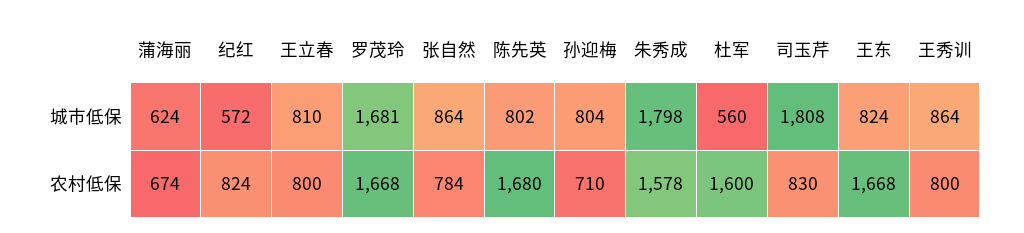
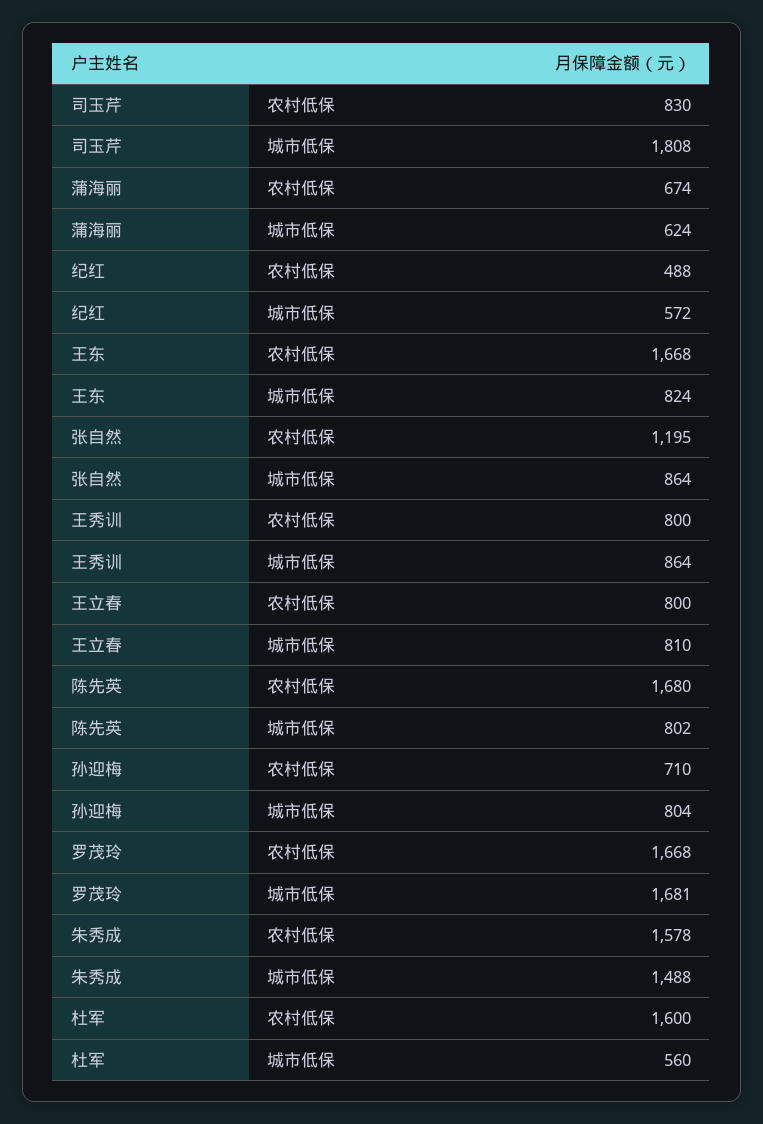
朱秀成, 城市低保: 1798 -> 1488
纪红, 农村低保: 824 -> 488
张自然, 农村低保: 784 -> 1195

